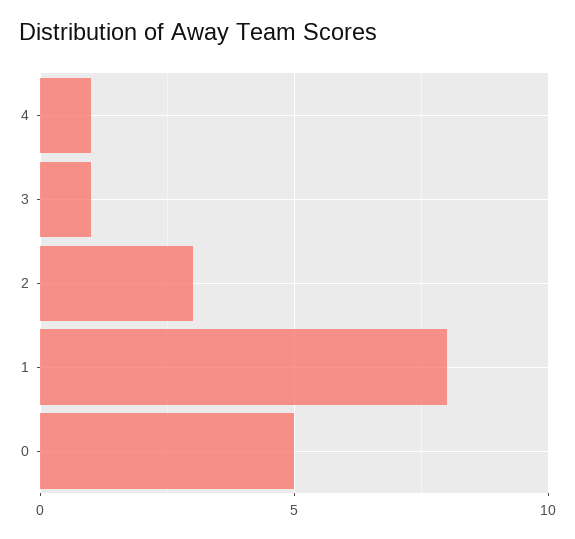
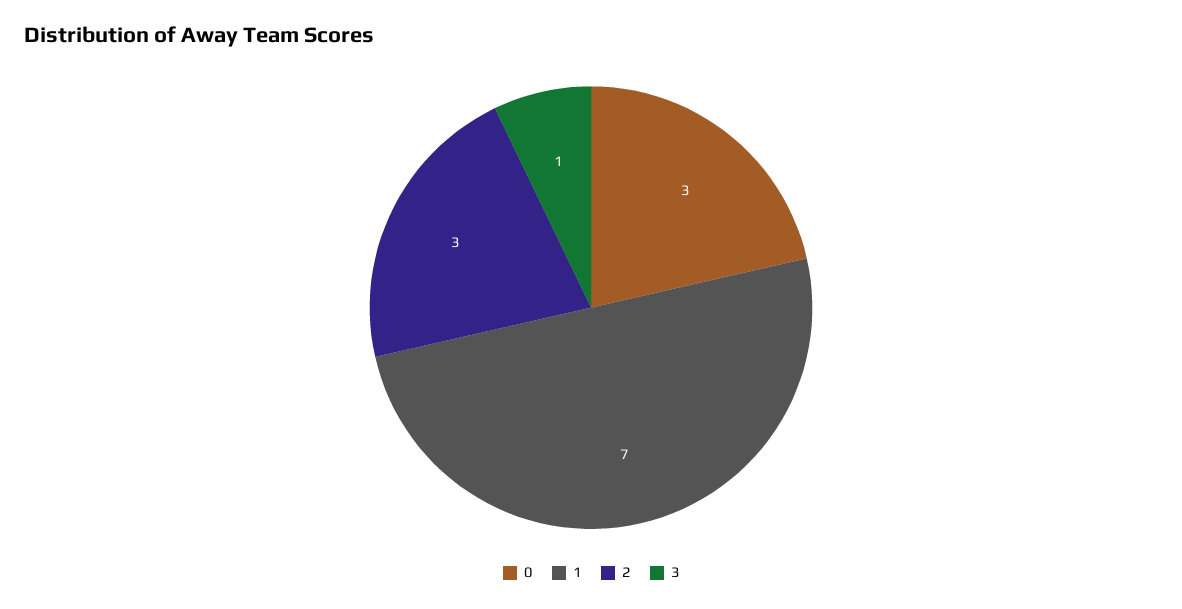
4: 1 -> none
1: 8 -> 7
0: 5 -> 3

